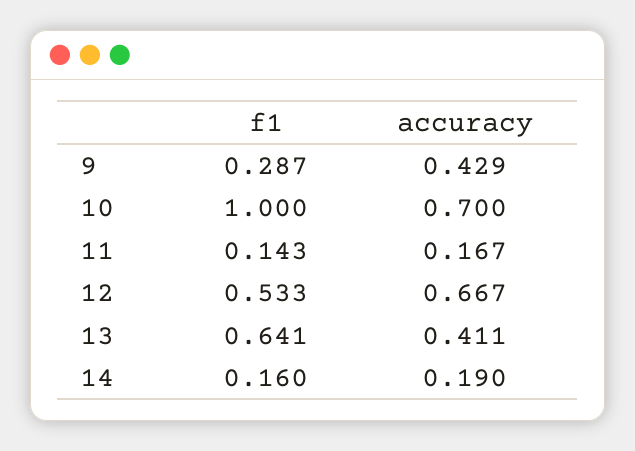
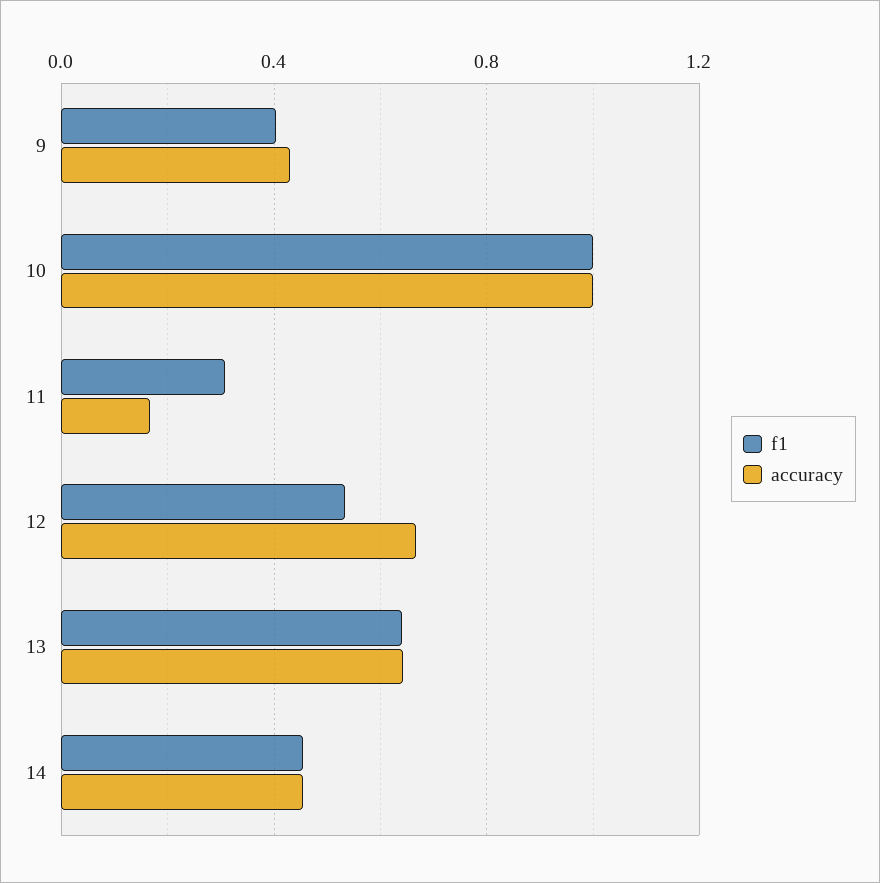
f1, 9: 0.287 -> 0.4
accuracy, 10: 0.7 -> 1
f1, 11: 0.143 -> 0.3
accuracy, 13: 0.411 -> 0.65
f1, 14: 0.16 -> 0.45
accuracy, 14: 0.19 -> 0.45

